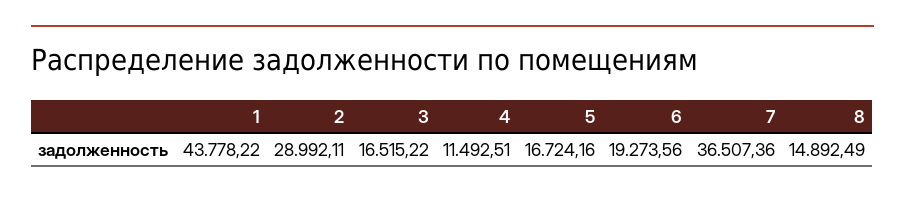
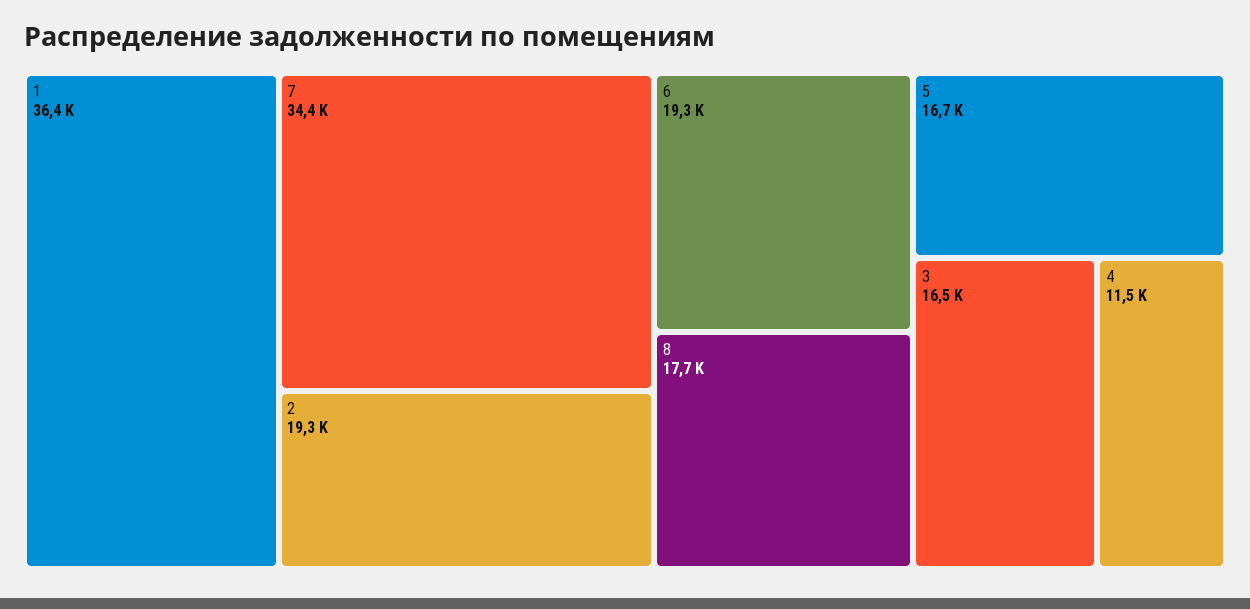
1: 43778.22 -> 36400
2: 28992.11 -> 19300
7: 36507.36 -> 34400
8: 14892.49 -> 17700

